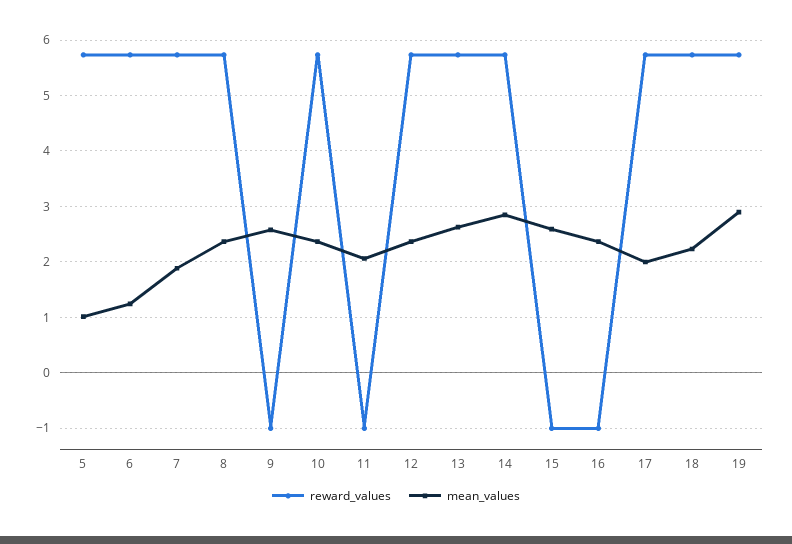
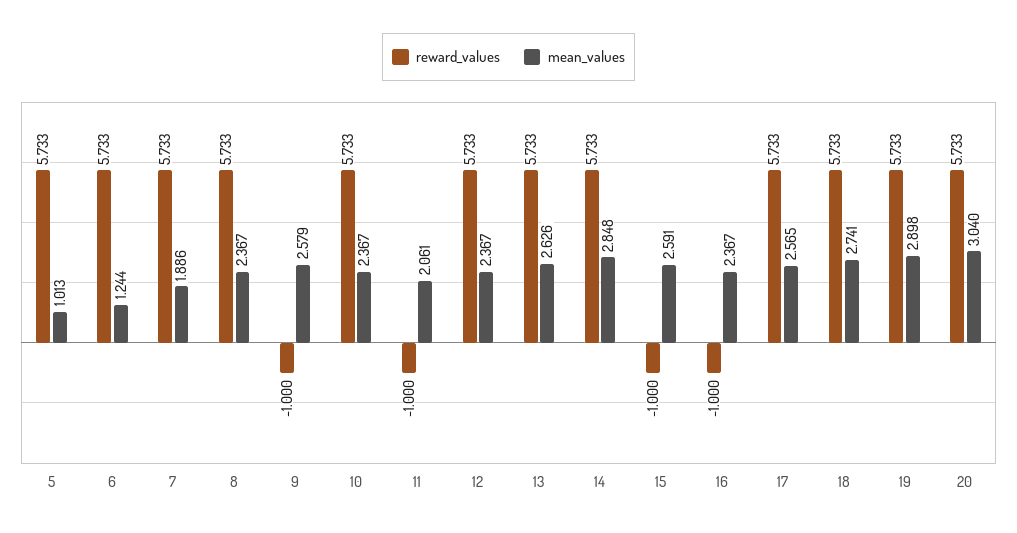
mean_values, 17: 2 -> 2.565
mean_values, 18: 2.2 -> 2.741
reward_values, 20: none -> 5.733
mean_values, 20: none -> 3.04

